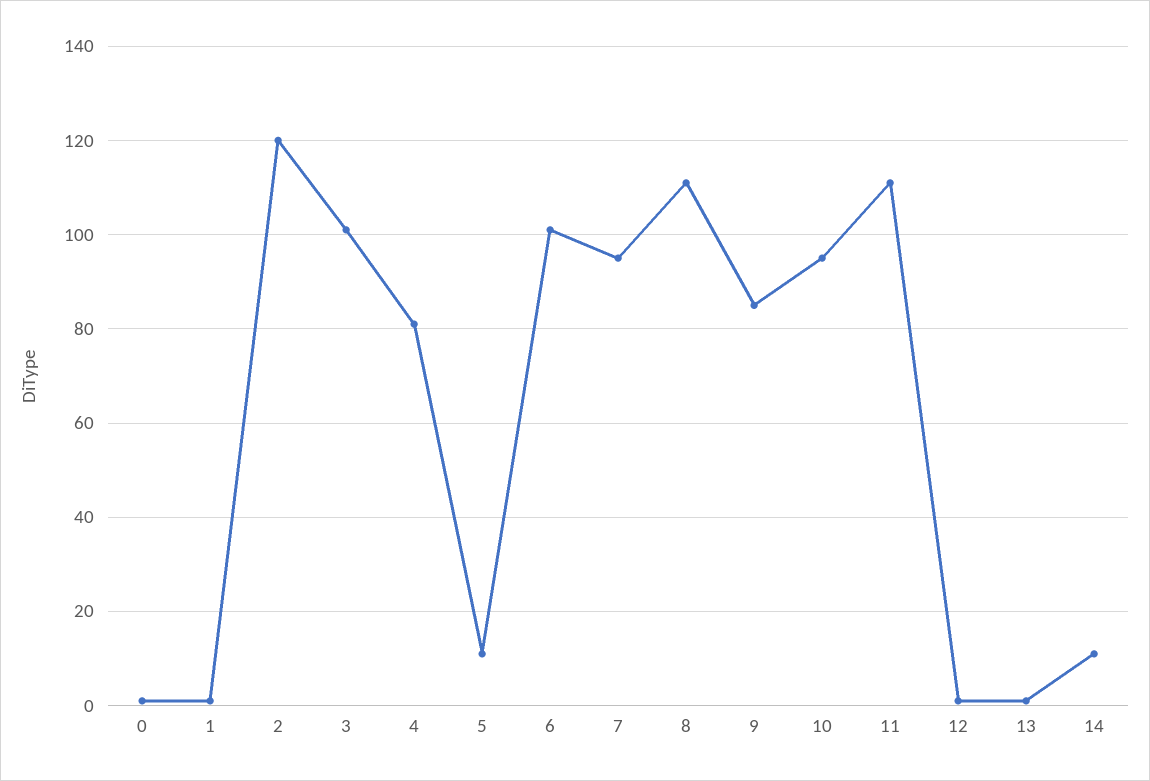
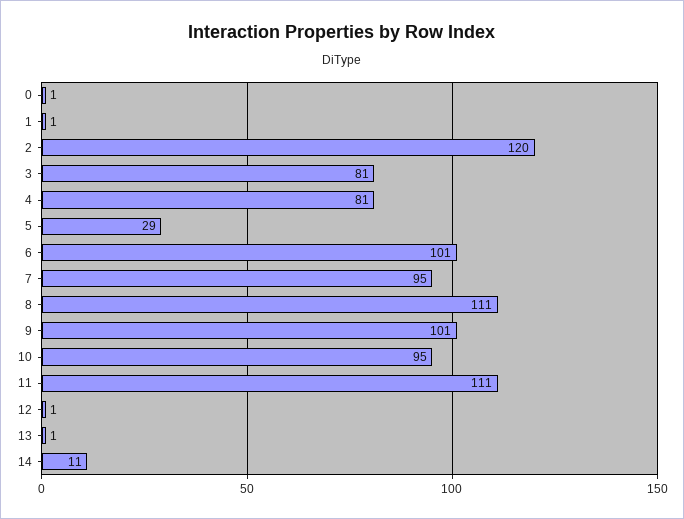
3: 100 -> 81
5: 10 -> 29
9: 85 -> 101

